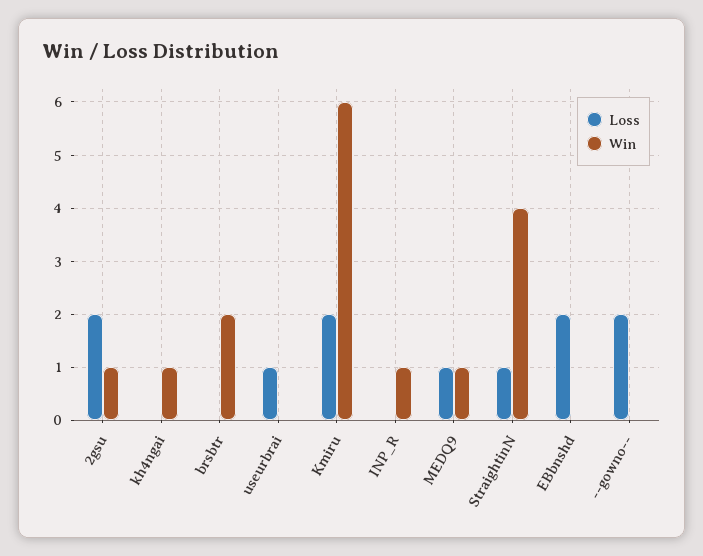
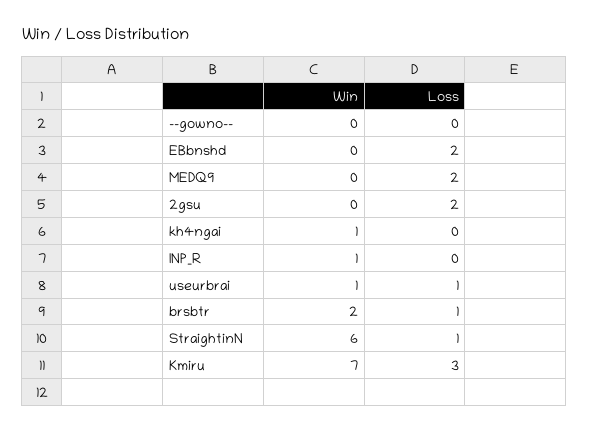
Win, 2gsu: 1 -> 0
Loss, brsbtr: 0 -> 1
Win, useurbrai: 0 -> 1
Loss, Kmiru: 2 -> 3
Win, Kmiru: 6 -> 7
Loss, MEDQ9: 1 -> 2
Win, MEDQ9: 1 -> 0
Win, StraightinN: 4 -> 6
Loss, --gowno--: 2 -> 0

